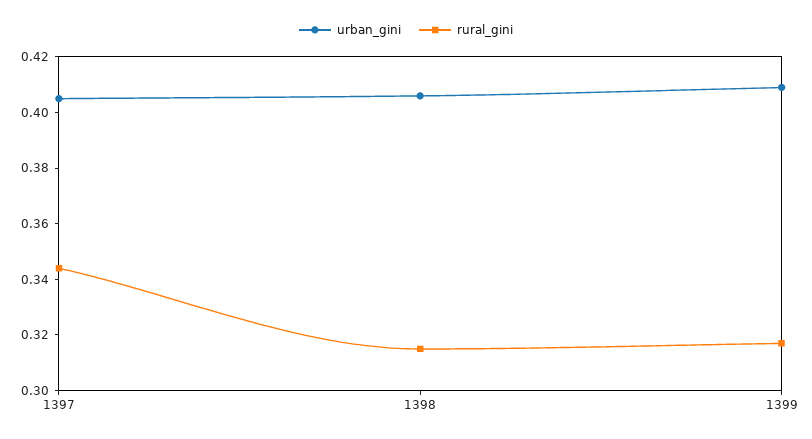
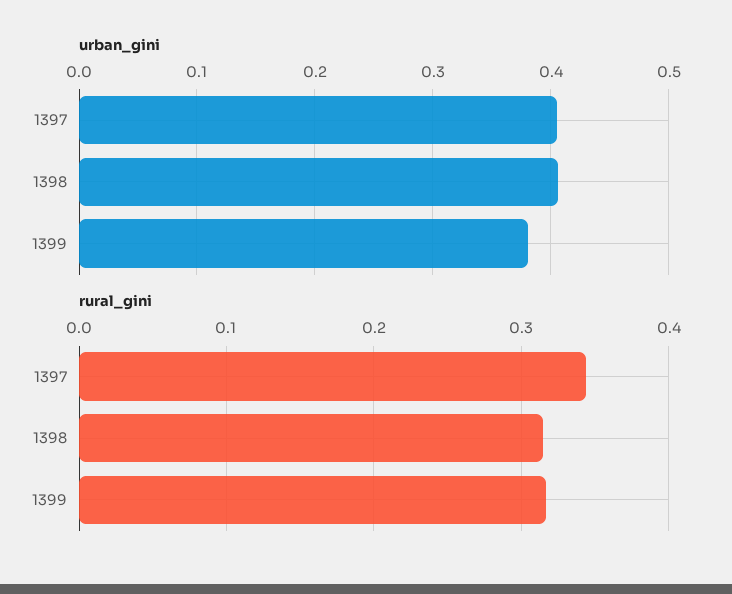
urban_gini, 1399: 0.41 -> 0.38

